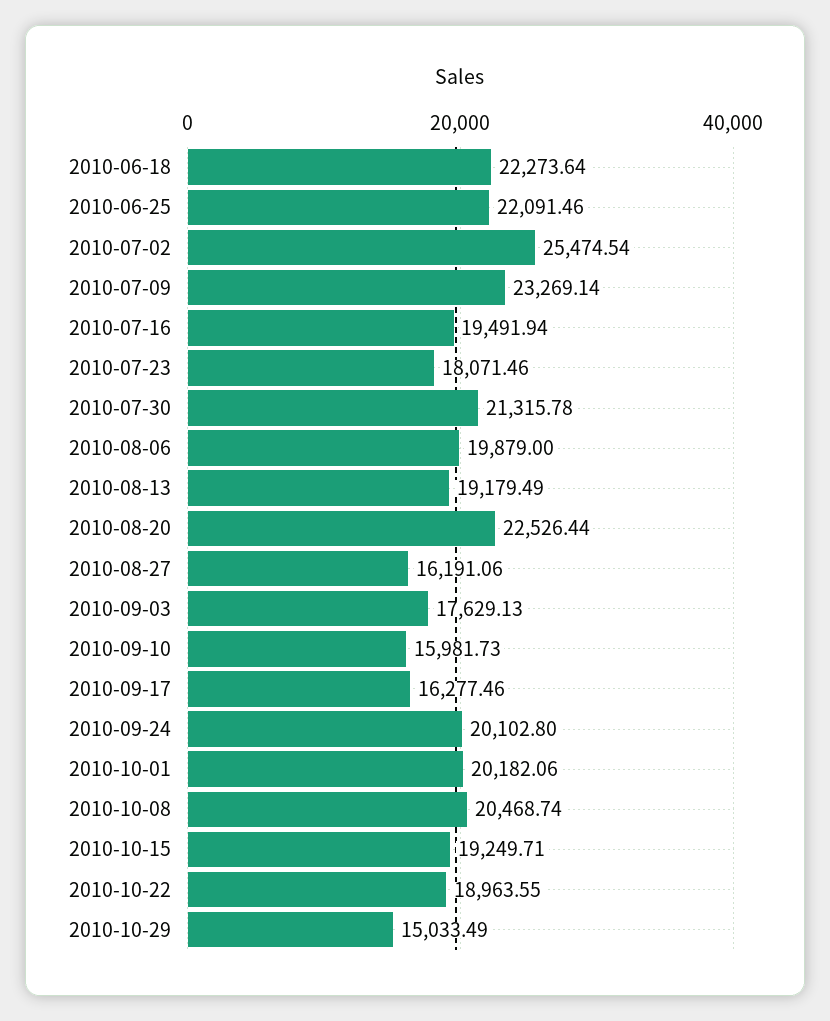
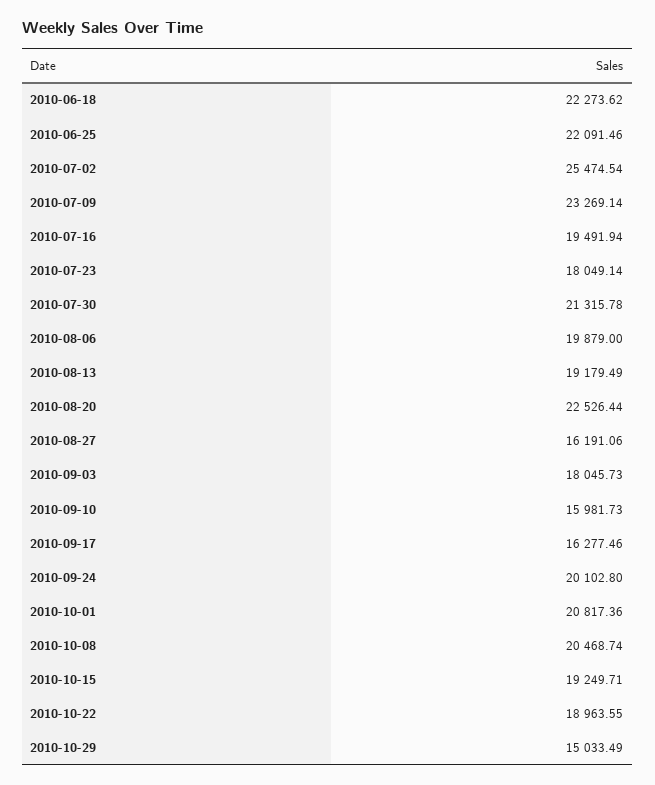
2010-06-18: 22273.64 -> 22273.62
2010-07-23: 18071.46 -> 18049.14
2010-09-03: 17629.13 -> 18045.73
2010-10-01: 20182.06 -> 20817.36

